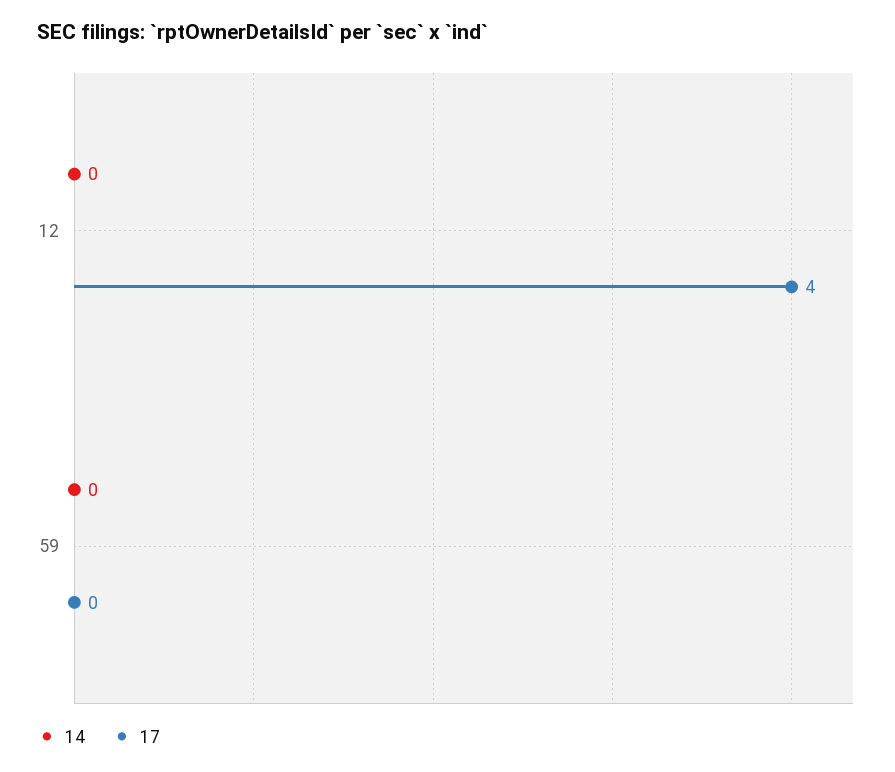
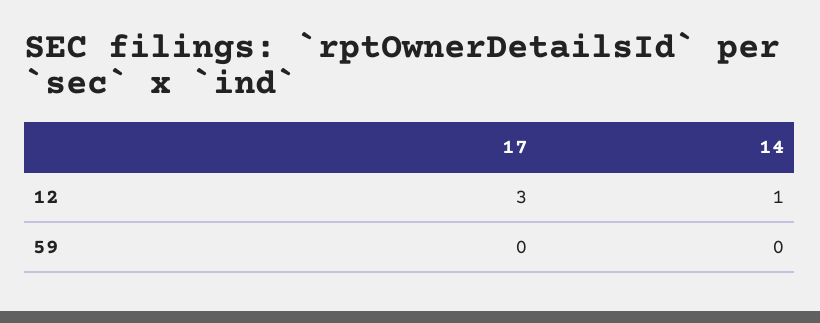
14, 12: 0 -> 1
17, 12: 4 -> 3

